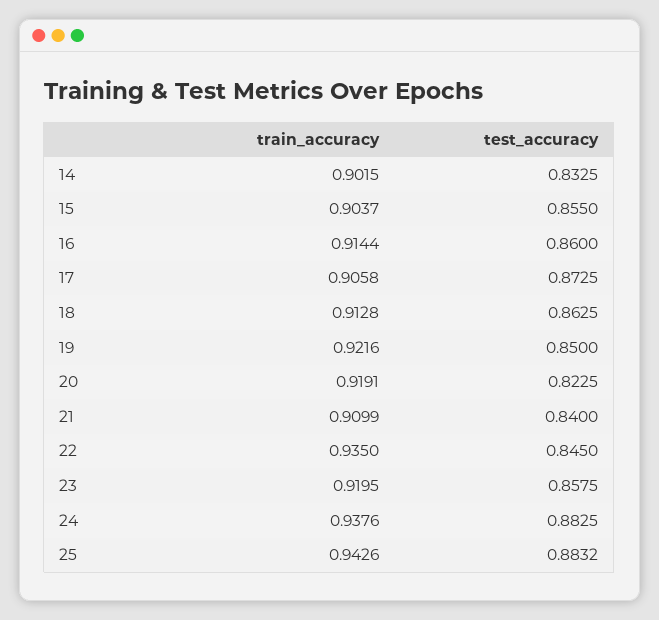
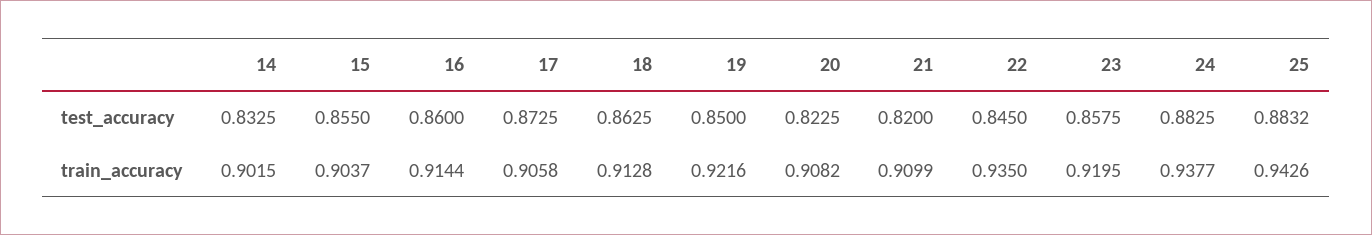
train_accuracy, 20: 0.9191 -> 0.9082
test_accuracy, 21: 0.84 -> 0.82
train_accuracy, 24: 0.9376 -> 0.9377

